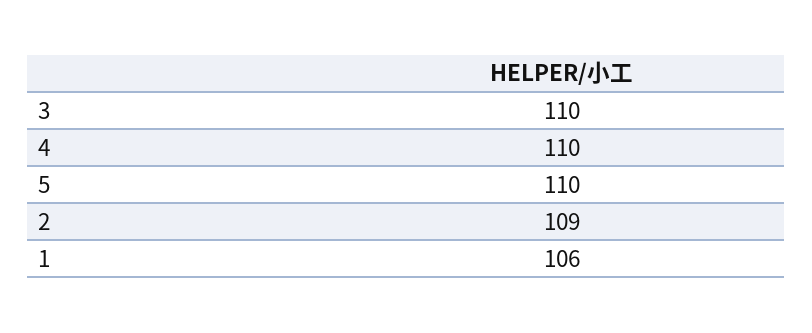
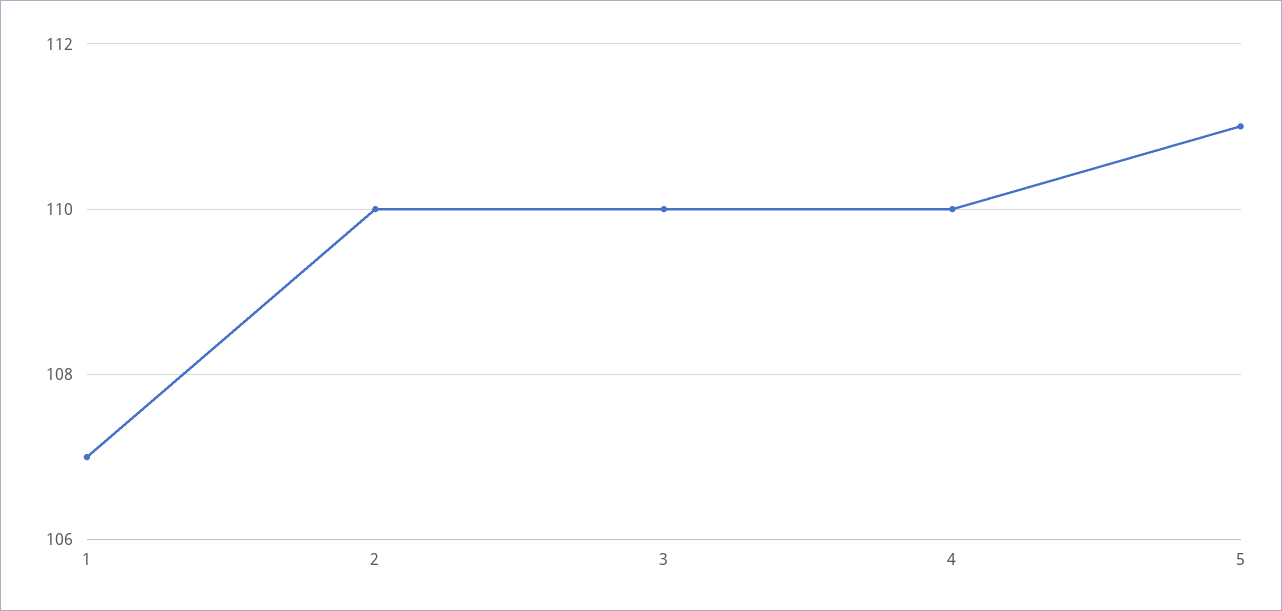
5: 110 -> 111
2: 109 -> 110
1: 106 -> 107

